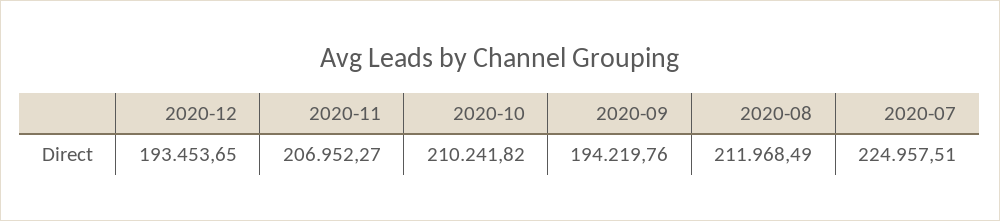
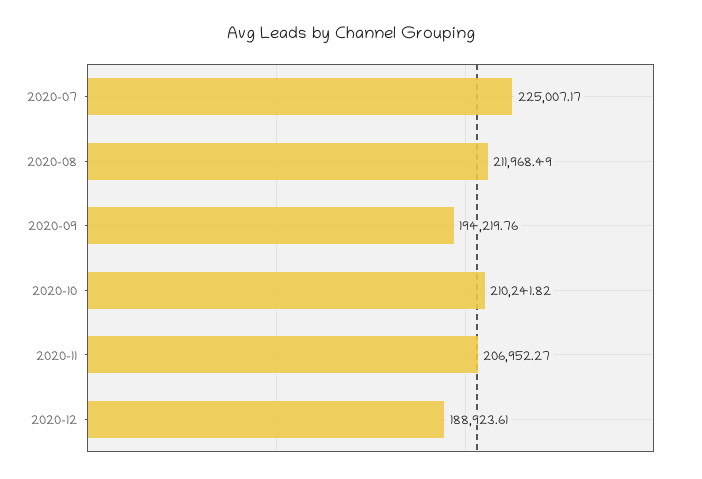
2020-12: 193453.65 -> 188923.61
2020-07: 224957.51 -> 225007.17

